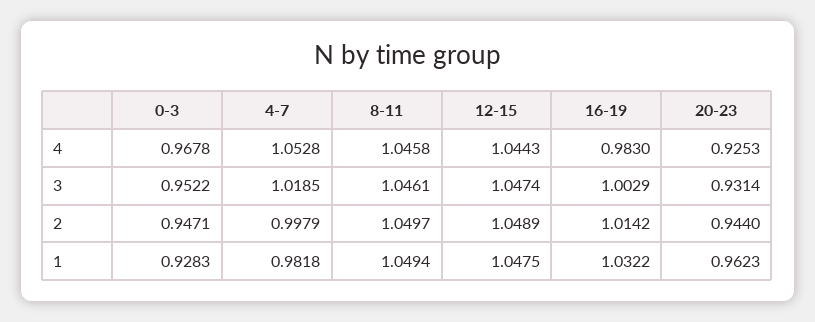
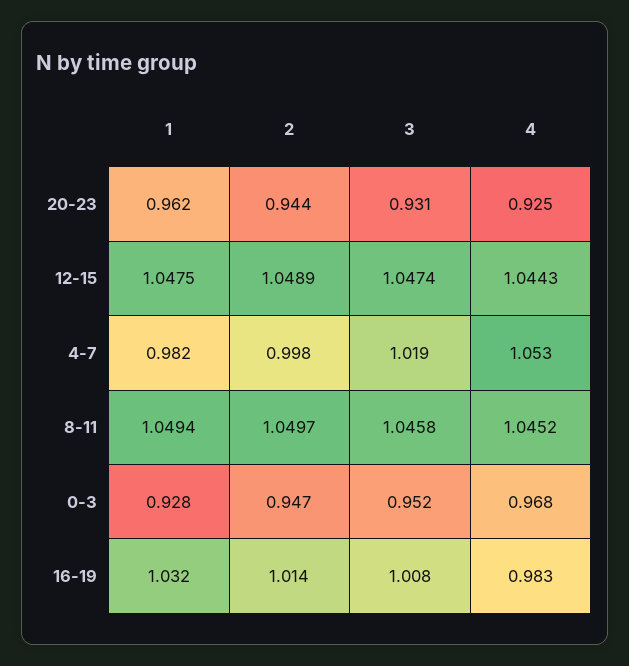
8-11, 4: 1.0458 -> 1.0452
8-11, 3: 1.0461 -> 1.0458
16-19, 3: 1.0029 -> 1.008

